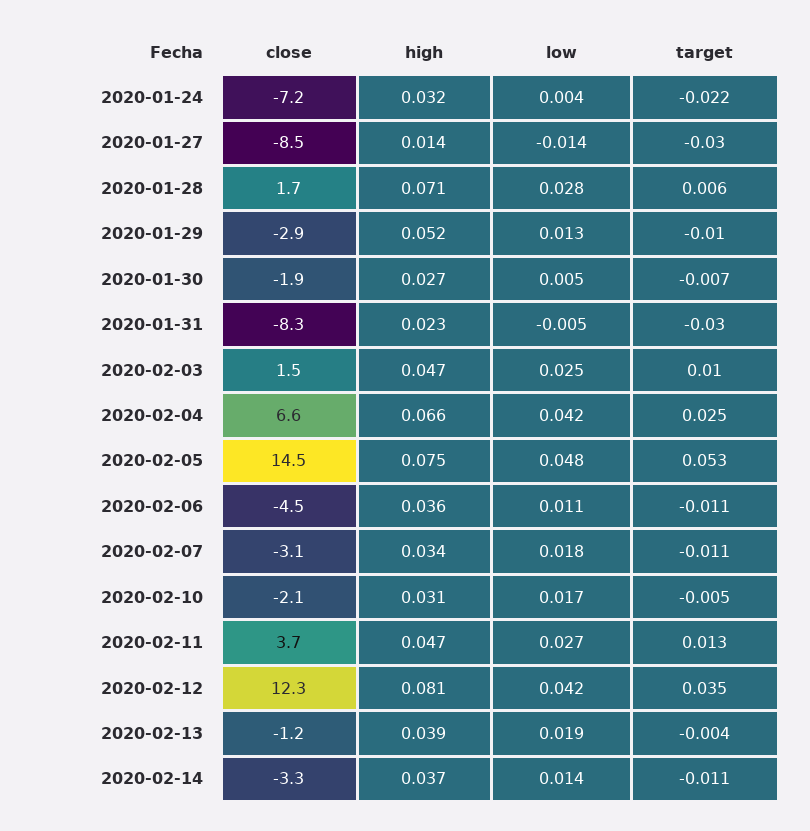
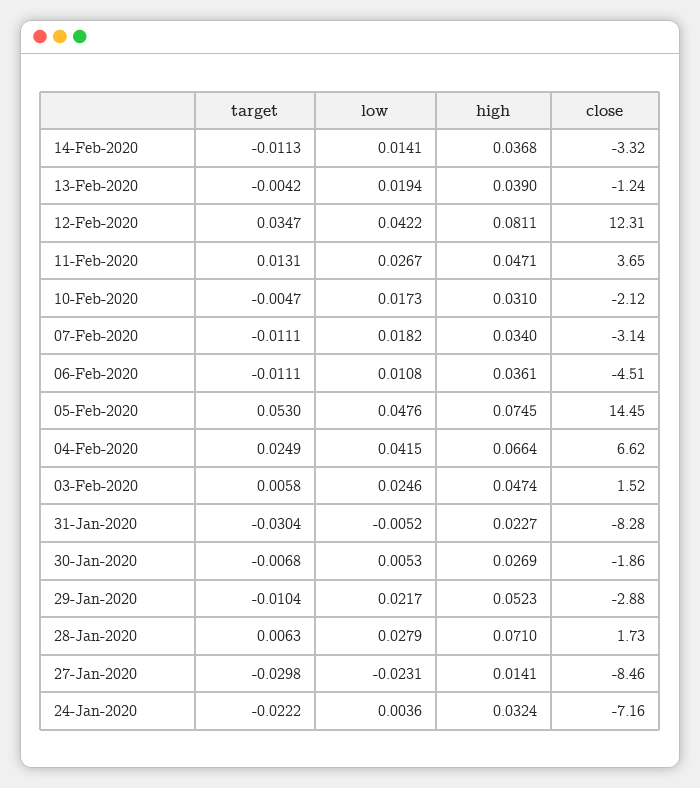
low, 2020-01-27: -0.014 -> -0.0231
low, 2020-01-29: 0.013 -> 0.0217
target, 2020-02-03: 0.01 -> 0.0058

